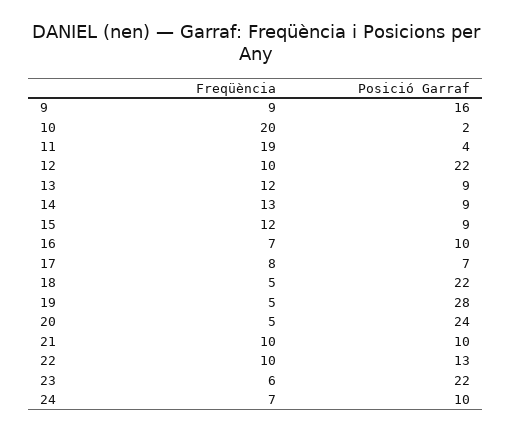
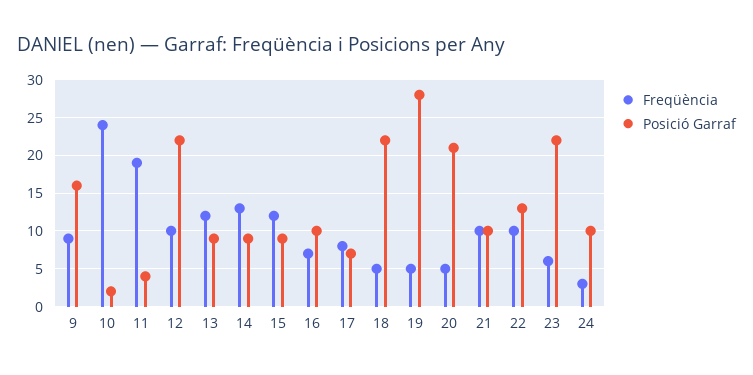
Freqüència, 10: 20 -> 24
Posició Garraf, 20: 24 -> 21
Freqüència, 24: 7 -> 3

